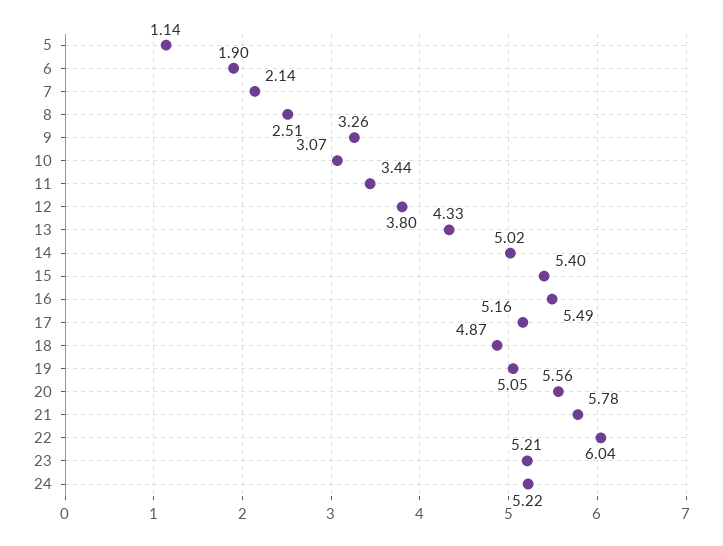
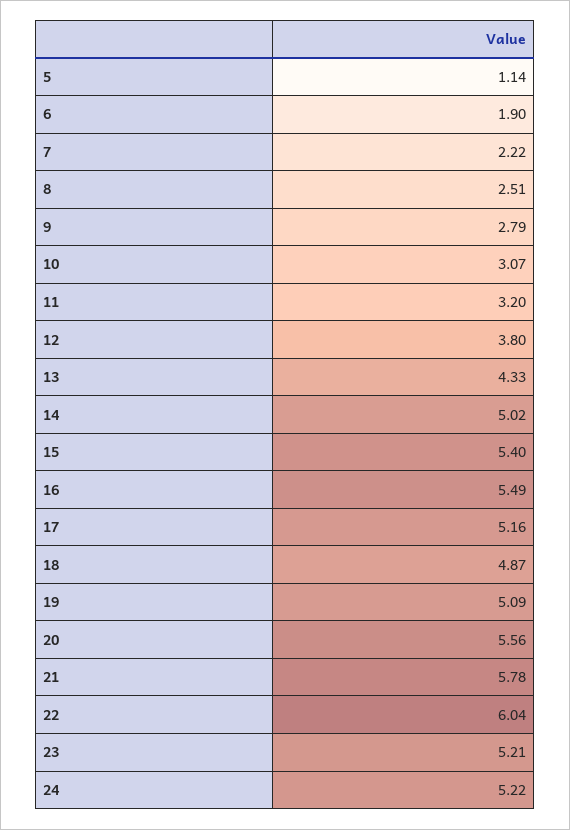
7: 2.14 -> 2.22
9: 3.26 -> 2.79
11: 3.44 -> 3.2
19: 5.05 -> 5.09

